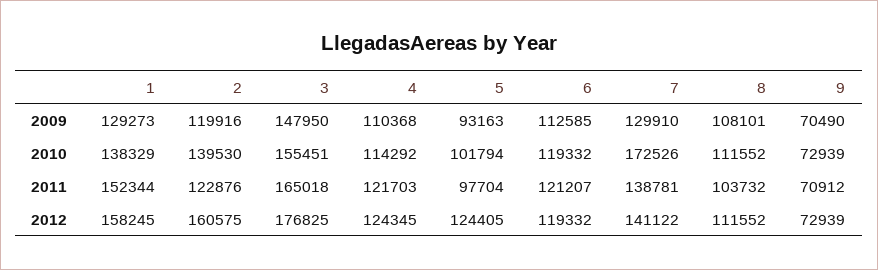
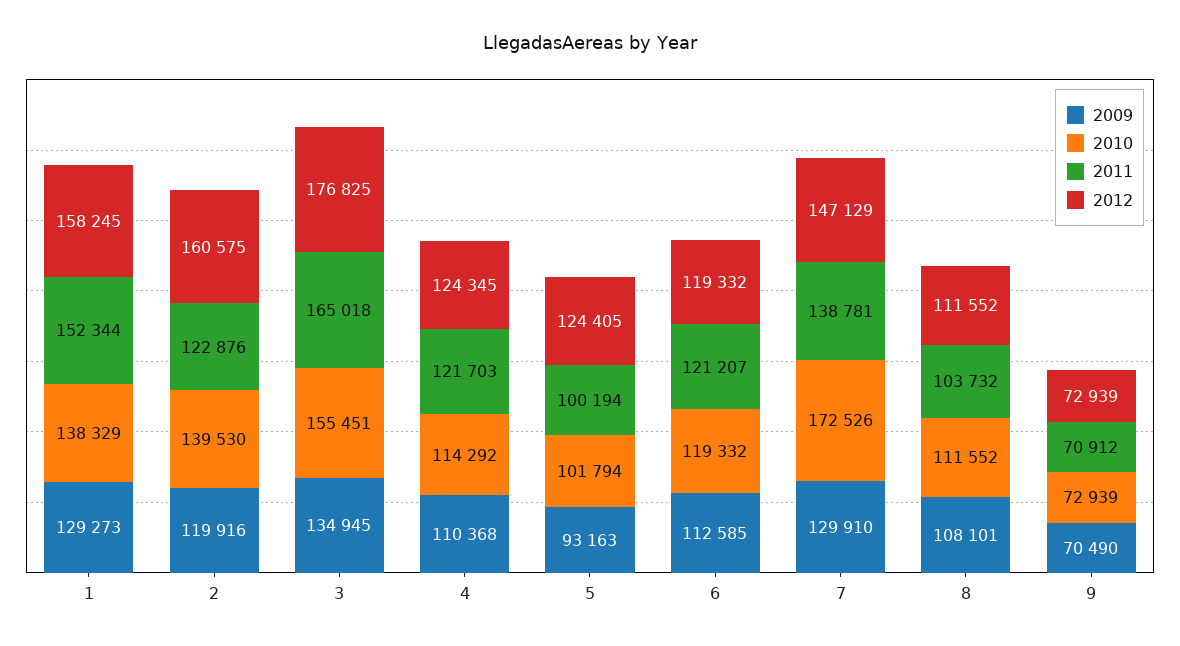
2009, 3: 147950 -> 134945
2011, 5: 97704 -> 100194
2012, 7: 141122 -> 147129

